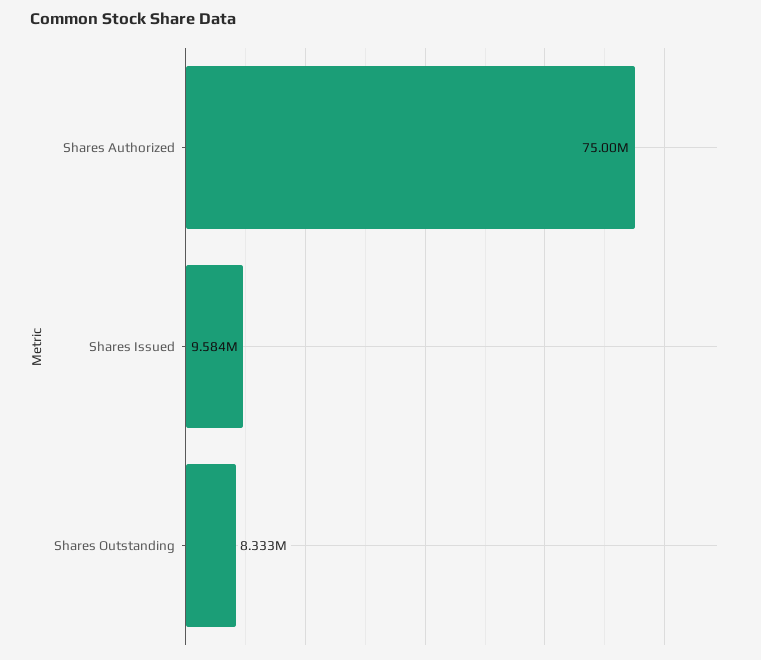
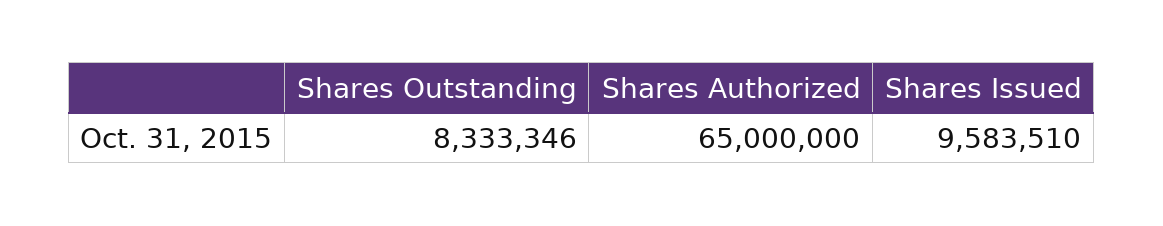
Shares Authorized: 75000000 -> 65000000

